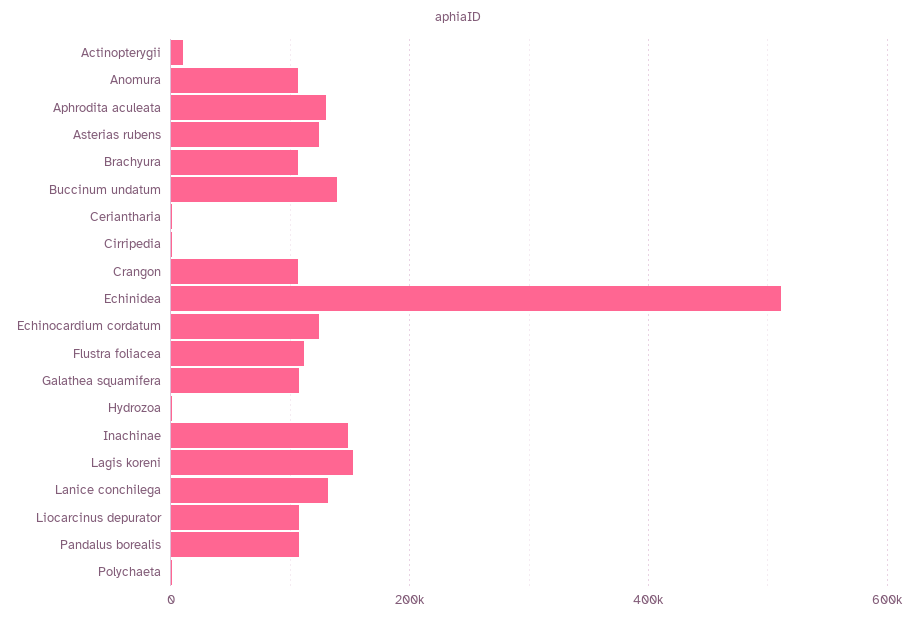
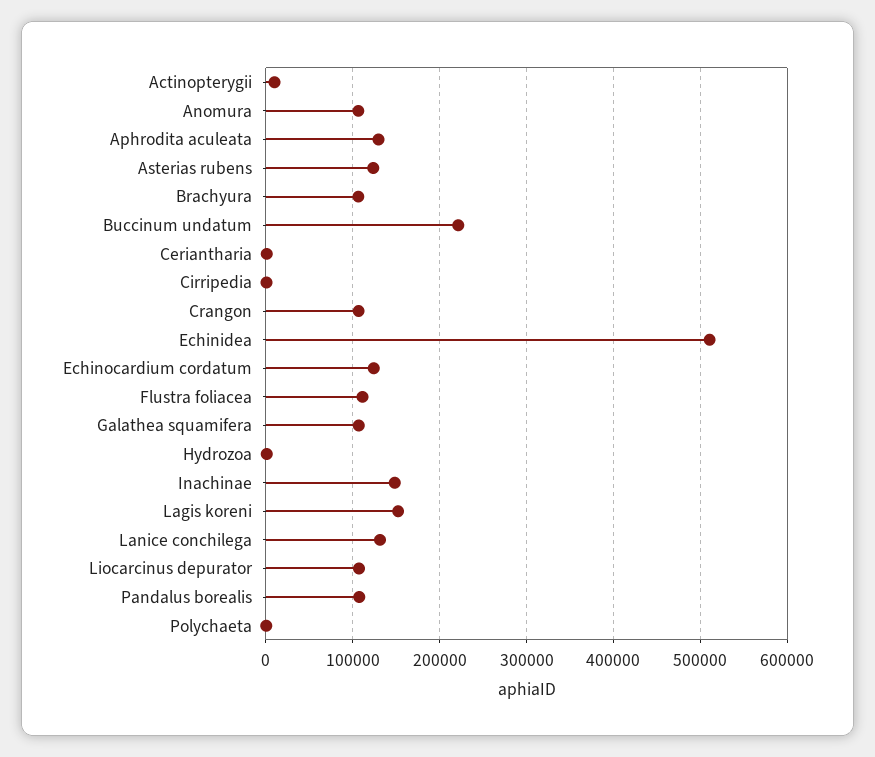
Buccinum undatum: 140000 -> 220000

